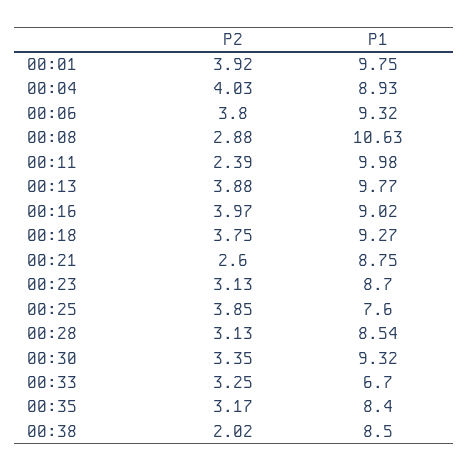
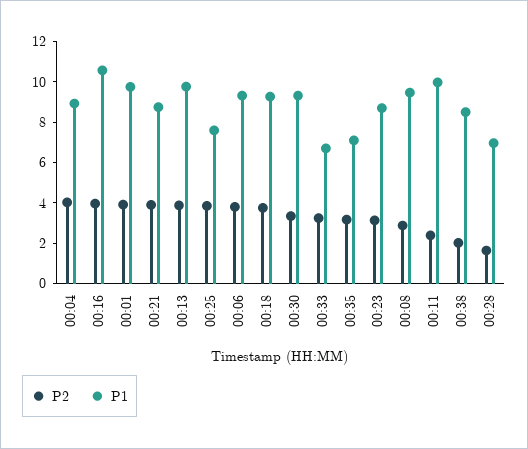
P1, 00:08: 10.63 -> 9.5
P1, 00:16: 9.02 -> 10.5
P2, 00:21: 2.6 -> 4
P2, 00:28: 3.13 -> 1.5
P1, 00:28: 8.54 -> 7
P1, 00:35: 8.4 -> 7

